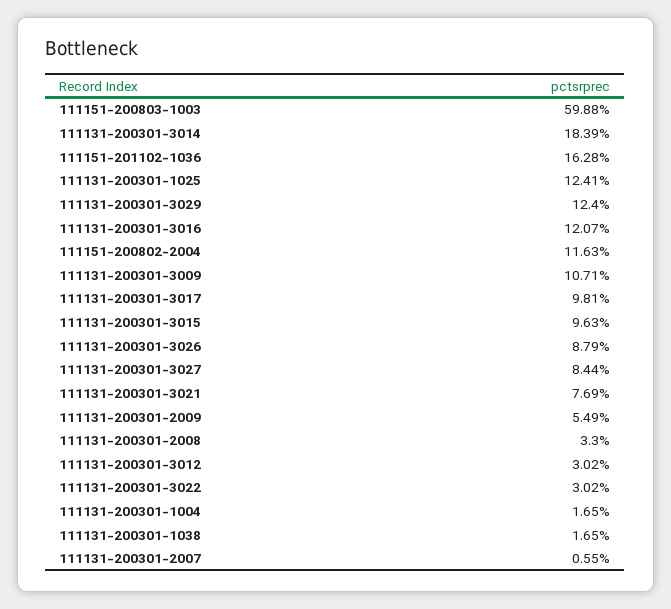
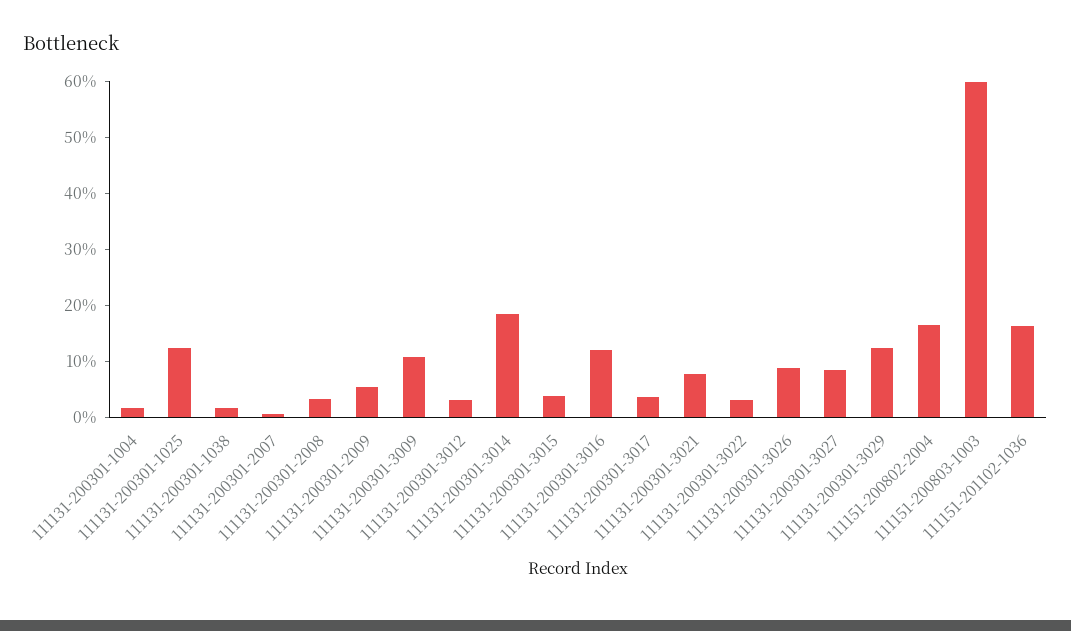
111151-200802-2004: 11.63 -> 16
111131-200301-3017: 9.81 -> 4
111131-200301-3015: 9.63 -> 4

